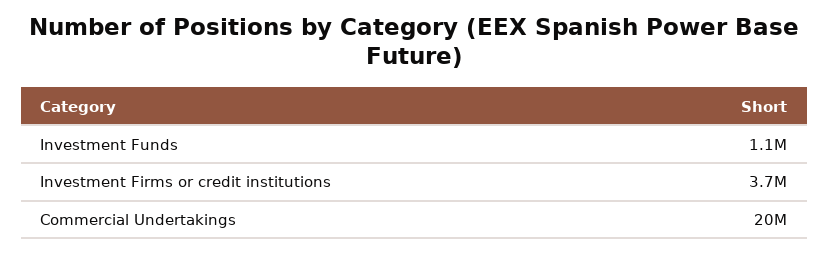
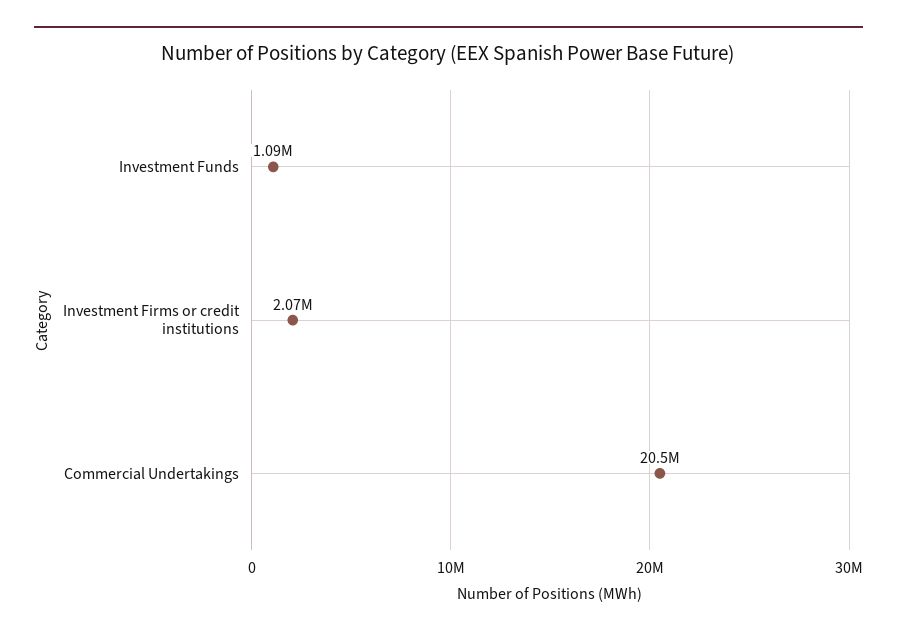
Investment Firms or credit institutions: 3700000 -> 2070000

